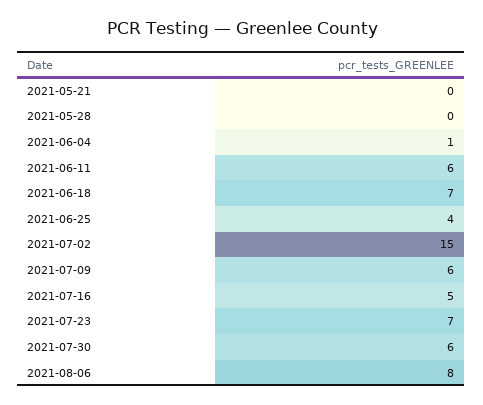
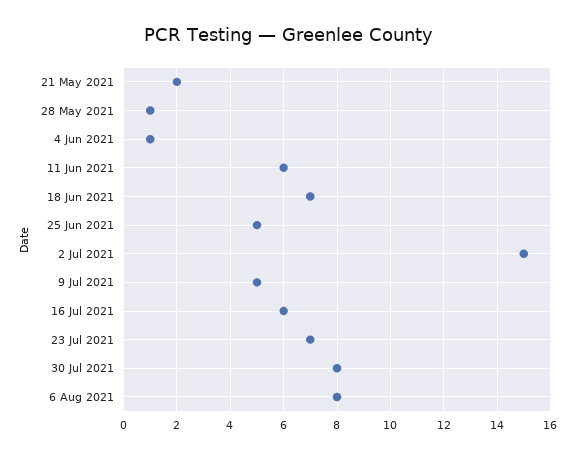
2021-05-21: 0 -> 2
2021-05-28: 0 -> 1
2021-06-25: 4 -> 5
2021-07-09: 6 -> 5
2021-07-16: 5 -> 6
2021-07-30: 6 -> 8

